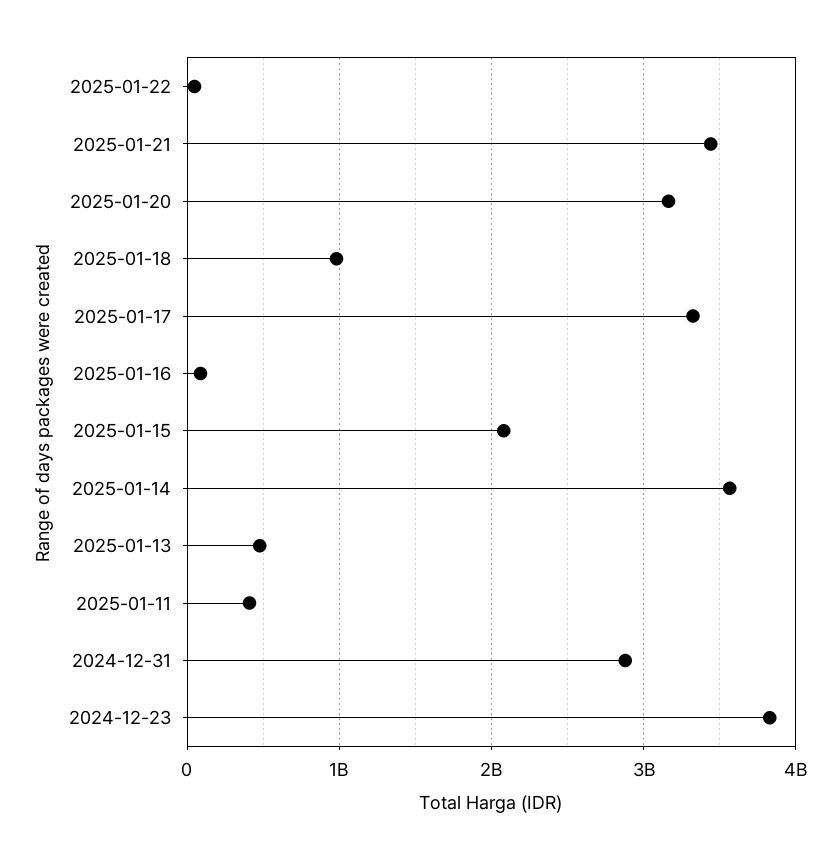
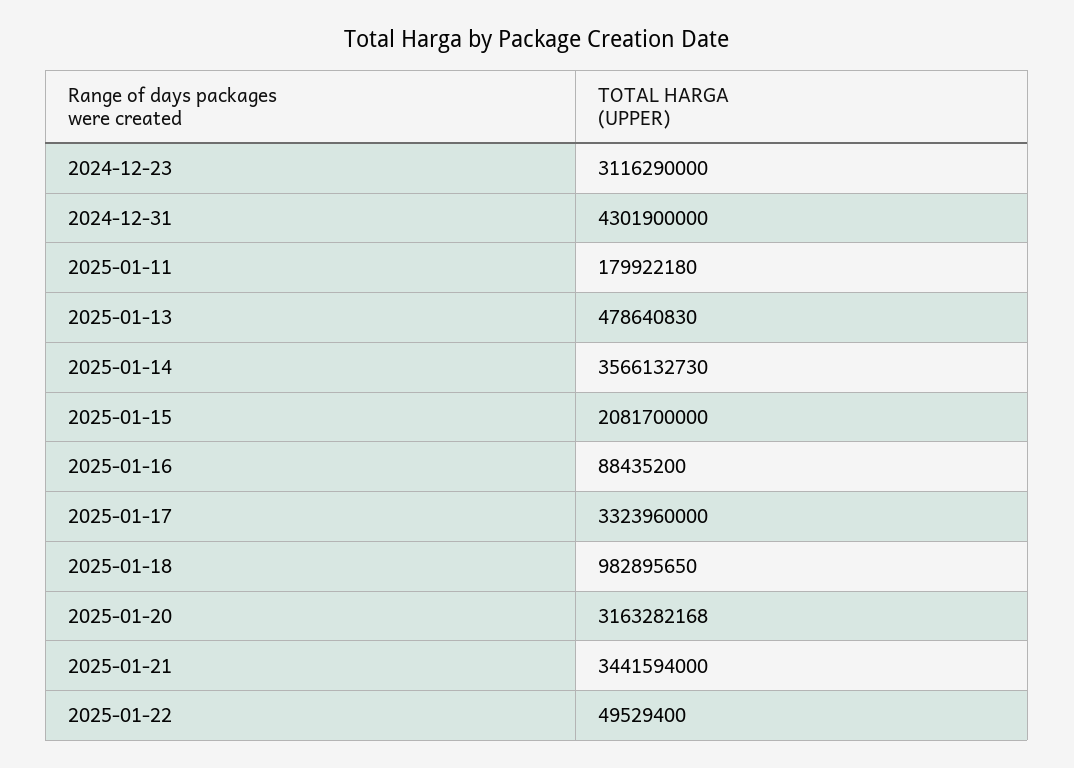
2025-01-11: 400000000 -> 179922180
2024-12-31: 2900000000 -> 4301900000
2024-12-23: 3800000000 -> 3116290000

